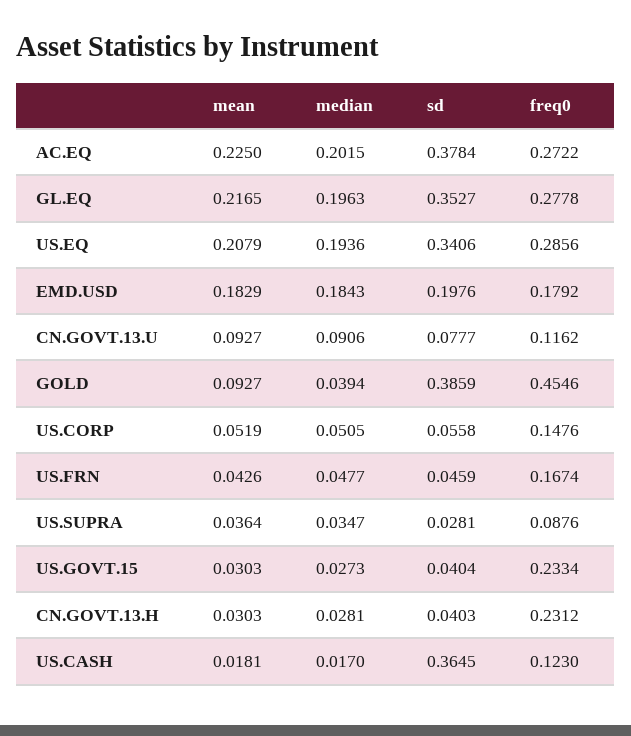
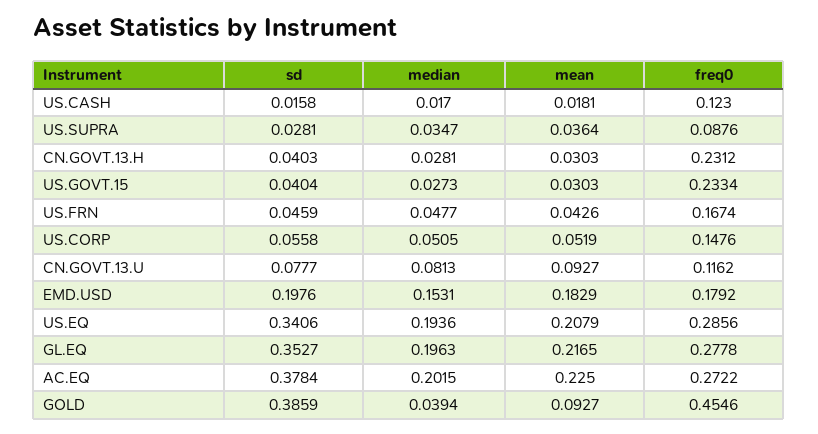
median, EMD.USD: 0.1843 -> 0.1531
median, CN.GOVT.13.U: 0.0906 -> 0.0813
sd, US.CASH: 0.3645 -> 0.0158

